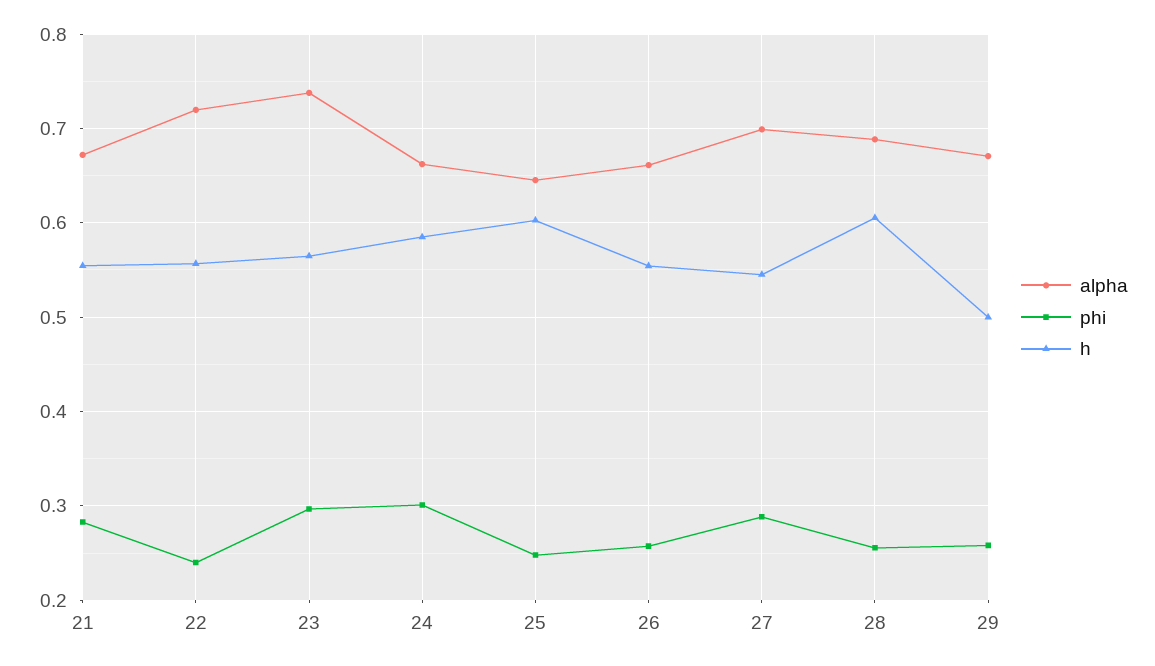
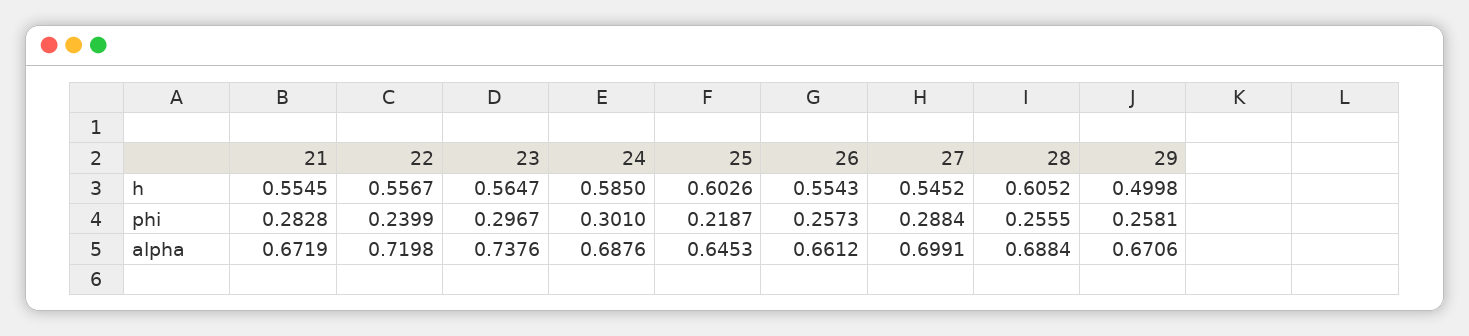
alpha, 24: 0.66 -> 0.6876
phi, 25: 0.25 -> 0.2187

